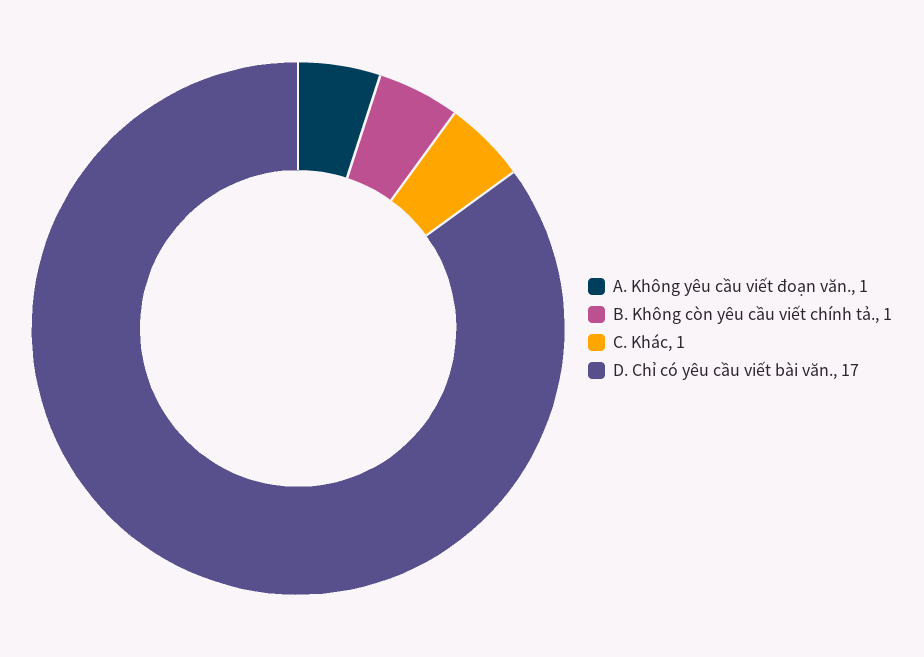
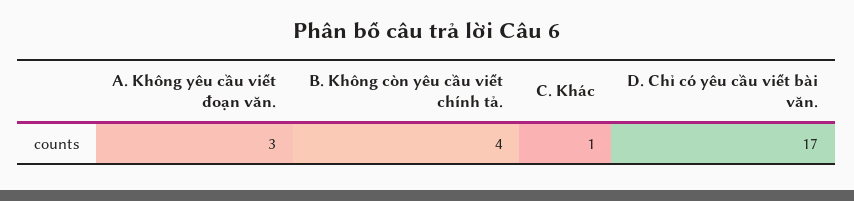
A. Không yêu cầu viết đoạn văn.: 1 -> 3
B. Không còn yêu cầu viết chính tả.: 1 -> 4

